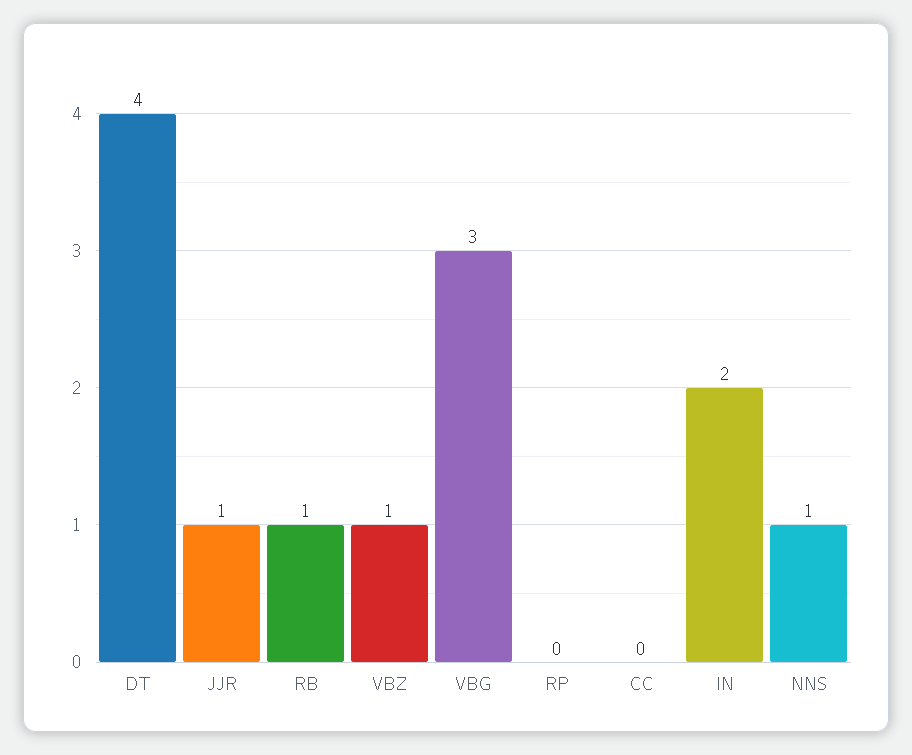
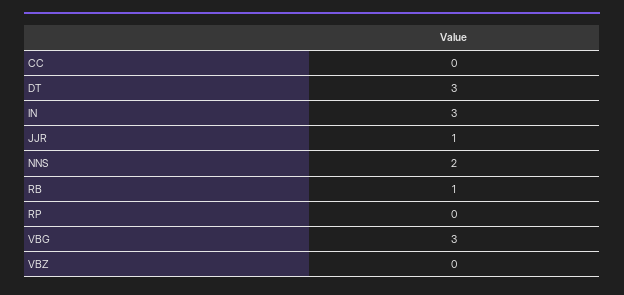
DT: 4 -> 3
VBZ: 1 -> 0
IN: 2 -> 3
NNS: 1 -> 2

